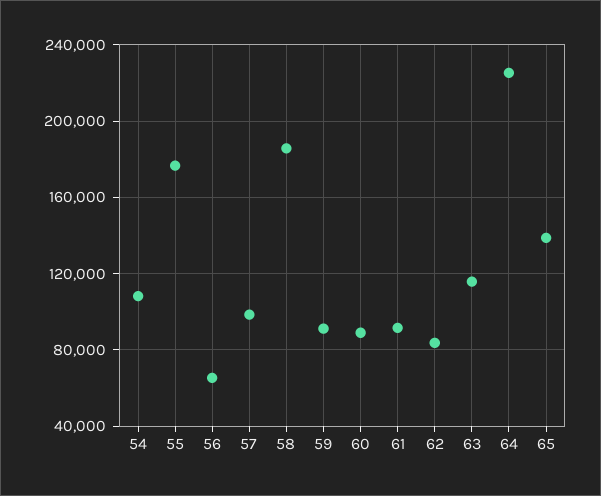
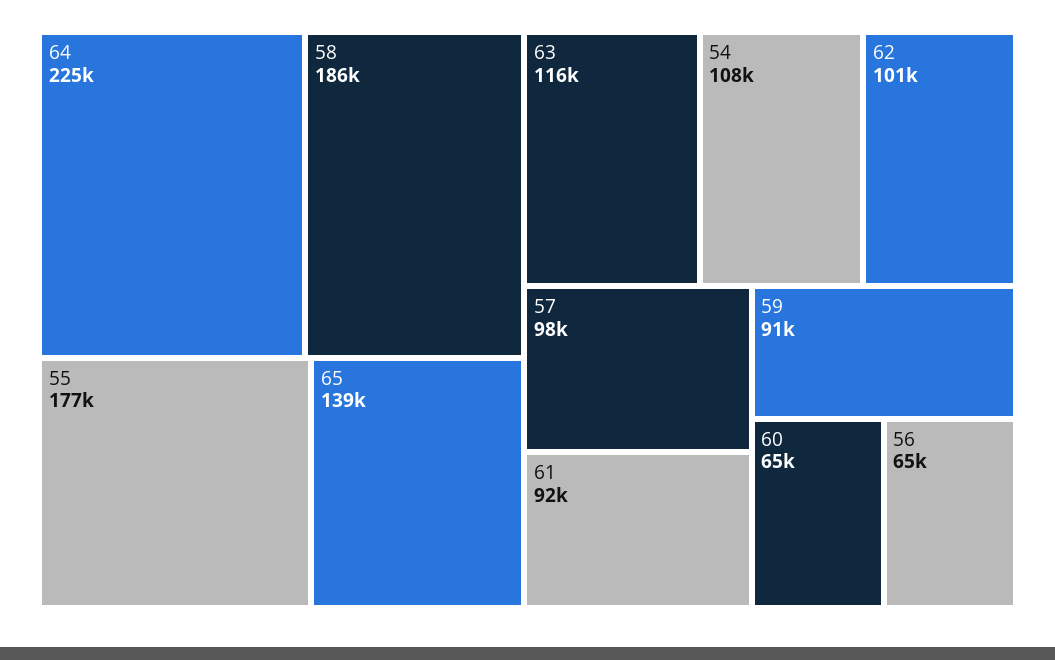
60: 90000 -> 65000
62: 85000 -> 101000

